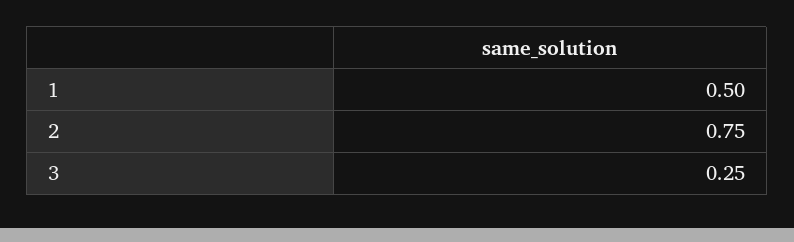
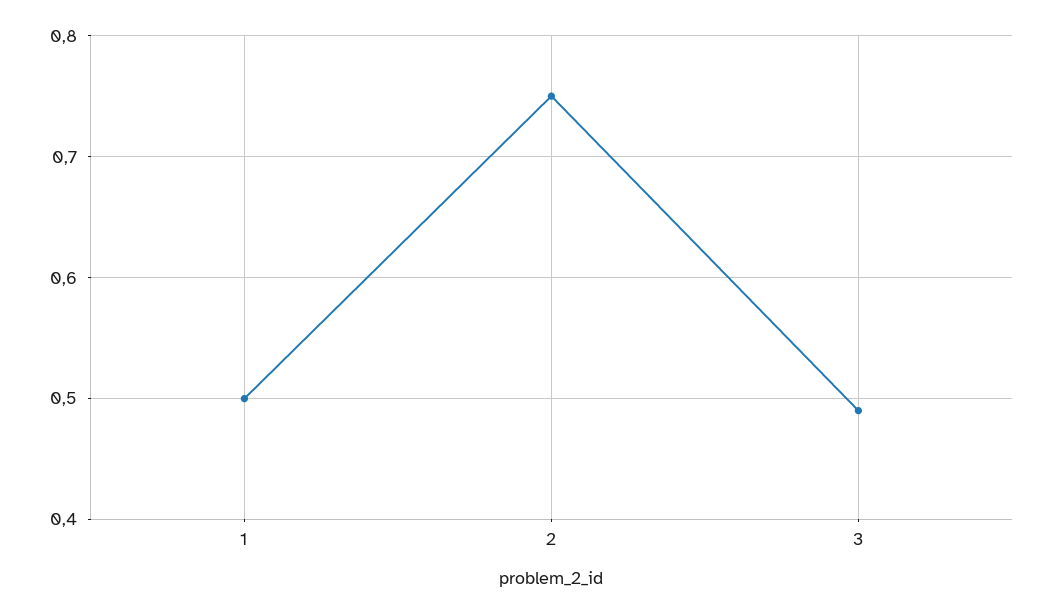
3: 0.25 -> 0.49

